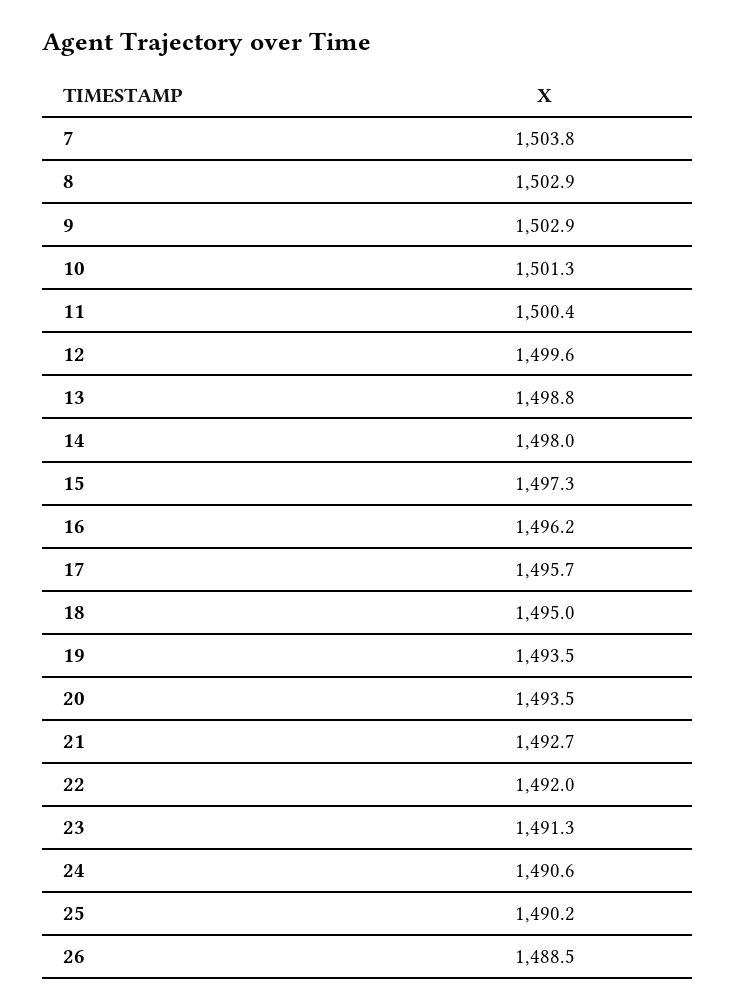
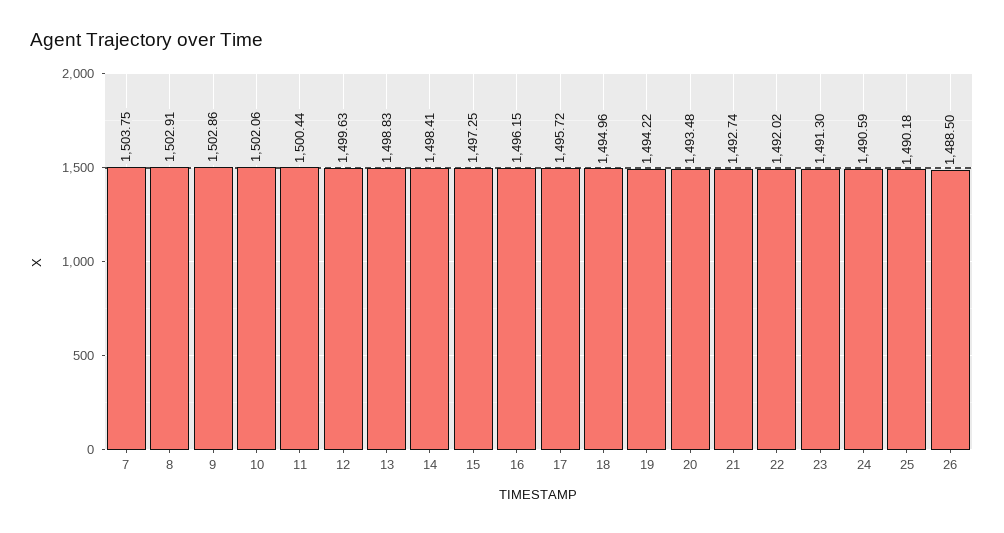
10: 1501.3 -> 1502.06
14: 1498 -> 1498.41
19: 1493.5 -> 1494.22

